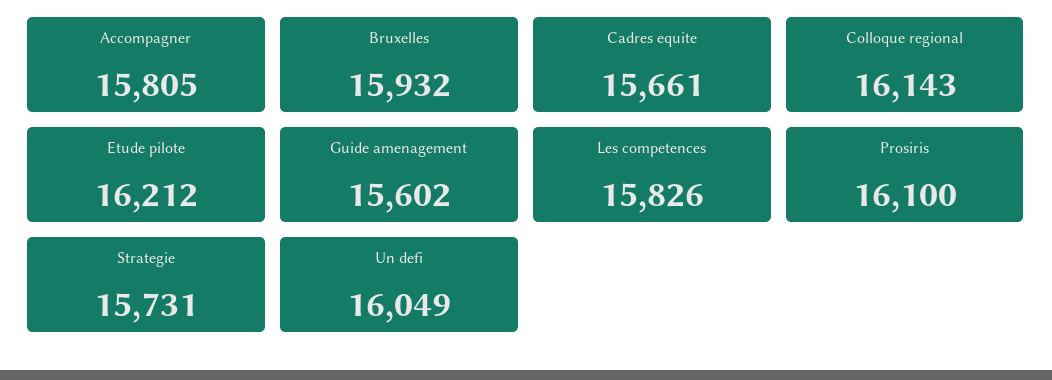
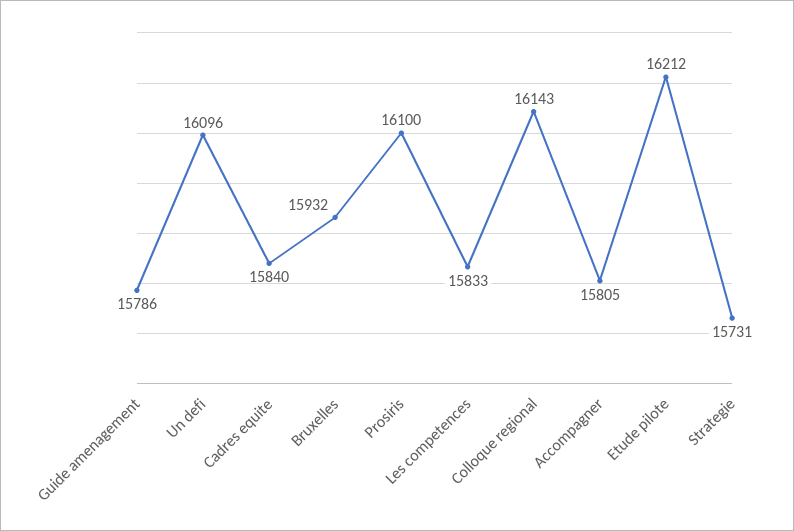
Cadres equite: 15661 -> 15840
Guide amenagement: 15602 -> 15786
Les competences: 15826 -> 15833
Un defi: 16049 -> 16096

